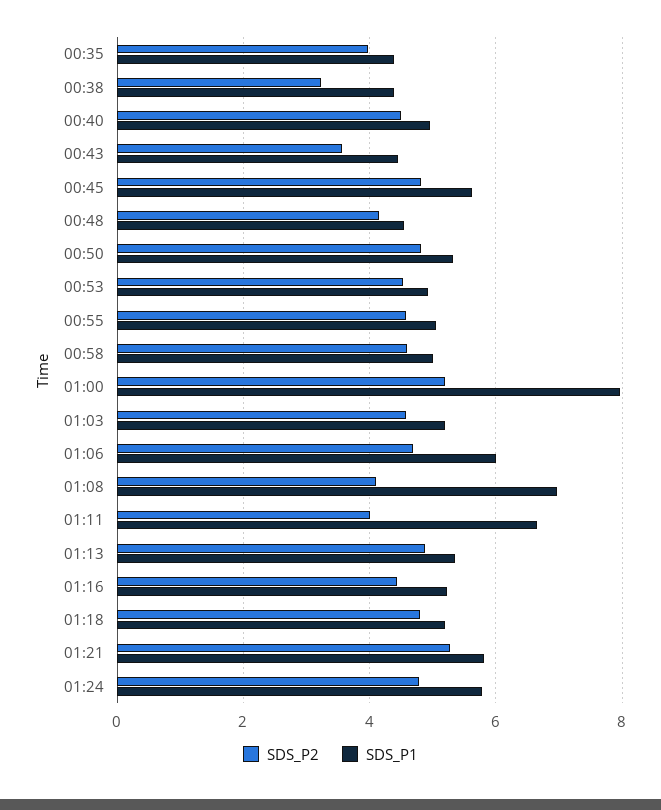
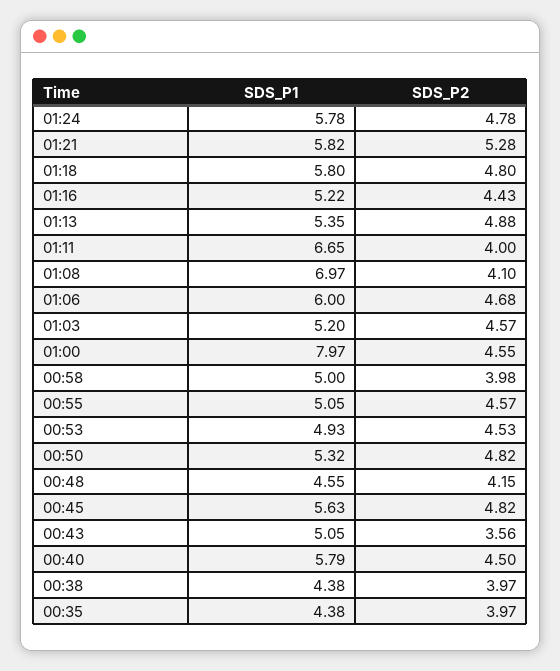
SDS_P2, 00:38: 3.2 -> 3.97
SDS_P1, 00:40: 5 -> 5.79
SDS_P1, 00:43: 4.4 -> 5.05
SDS_P2, 00:58: 4.6 -> 3.98
SDS_P2, 01:00: 5.2 -> 4.55
SDS_P1, 01:18: 5.2 -> 5.8

